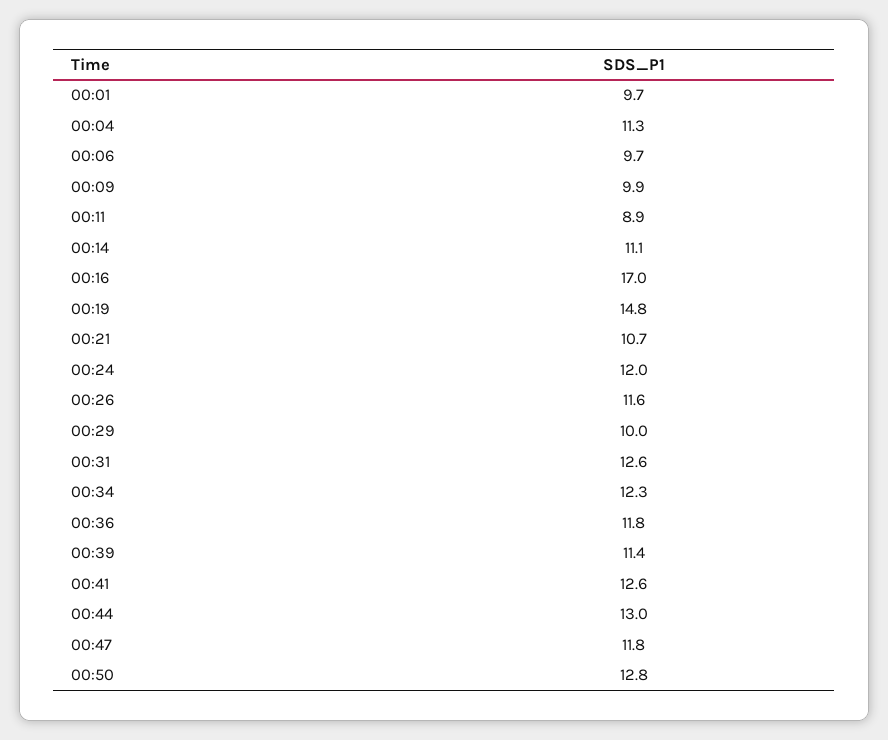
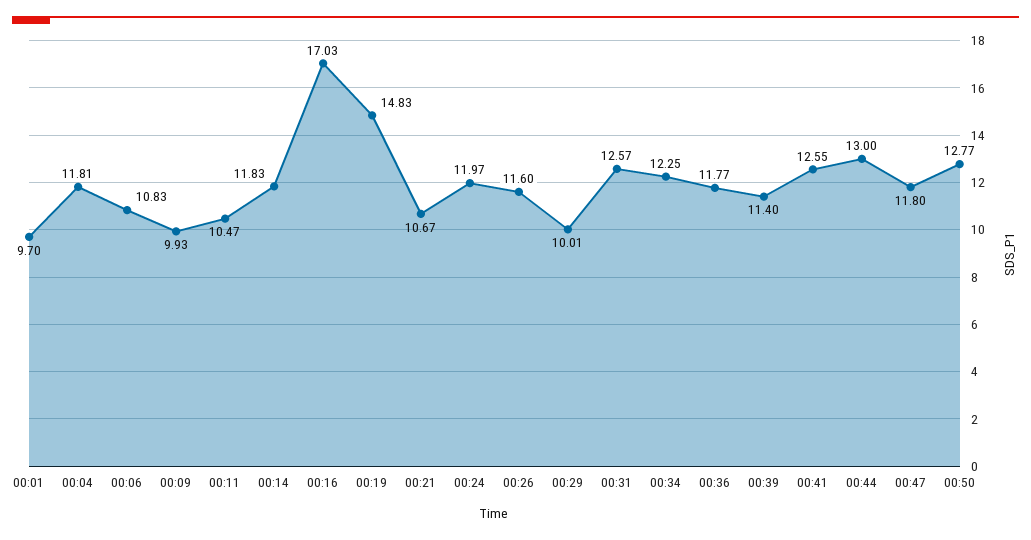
00:04: 11.3 -> 11.81
00:06: 9.7 -> 10.83
00:11: 8.9 -> 10.47
00:14: 11.1 -> 11.83

